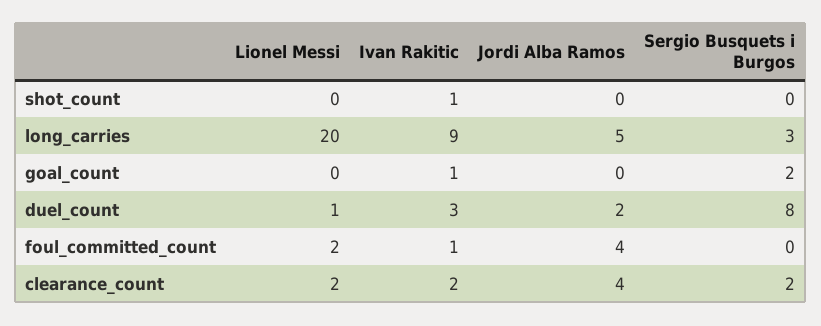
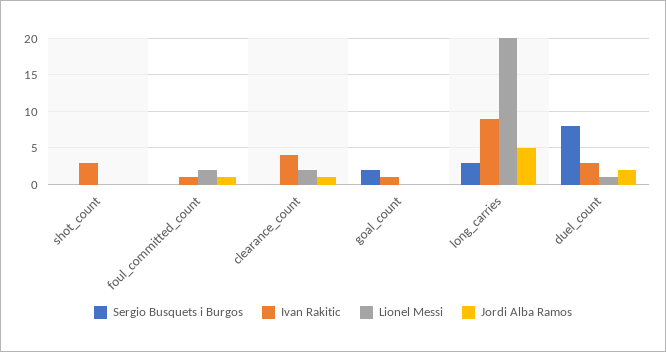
Ivan Rakitic, shot_count: 1 -> 3
Jordi Alba Ramos, foul_committed_count: 4 -> 1
Ivan Rakitic, clearance_count: 2 -> 4
Jordi Alba Ramos, clearance_count: 4 -> 1
Sergio Busquets i Burgos, clearance_count: 2 -> 0

